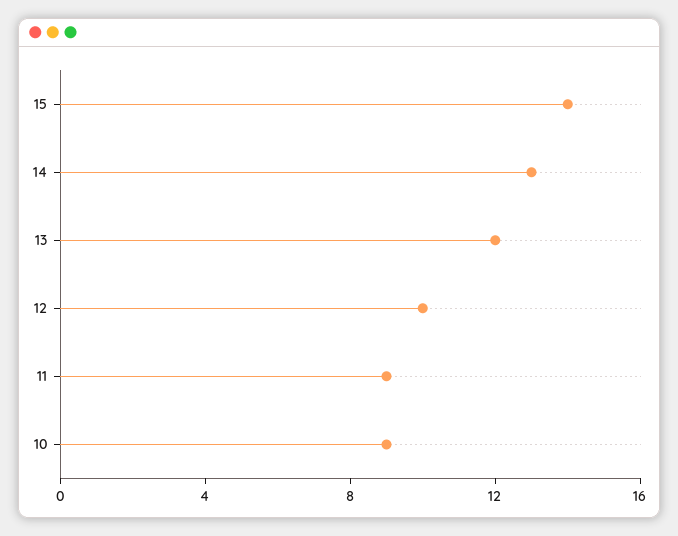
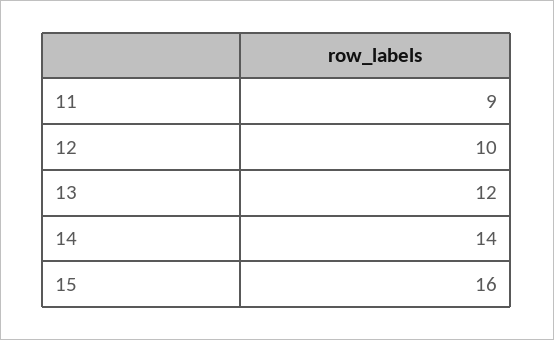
15: 14 -> 16
14: 13 -> 14
10: 9 -> none

